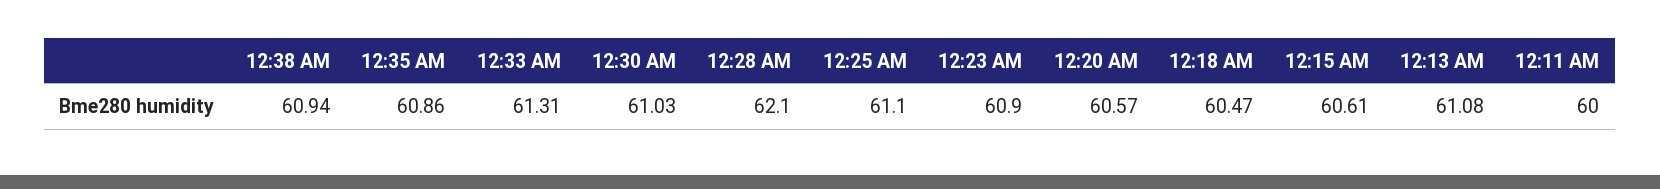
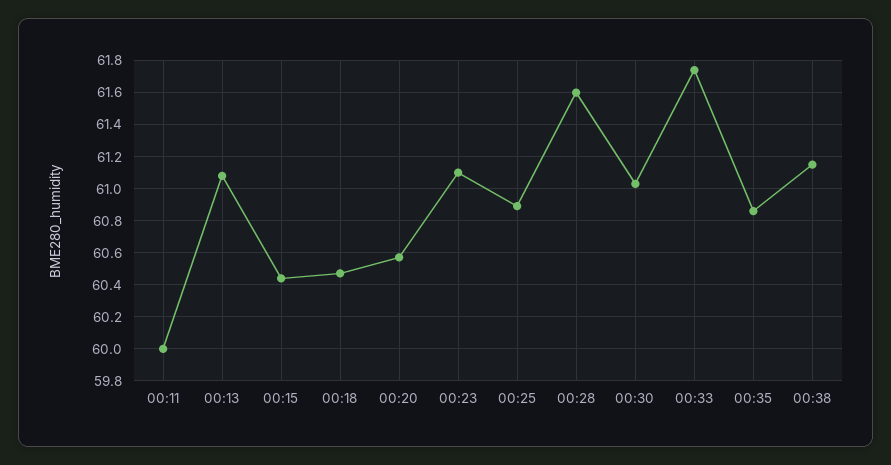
12:38 AM: 60.94 -> 61.15
12:33 AM: 61.31 -> 61.75
12:28 AM: 62.1 -> 61.6
12:25 AM: 61.1 -> 60.9
12:23 AM: 60.9 -> 61.1
12:15 AM: 60.61 -> 60.45

